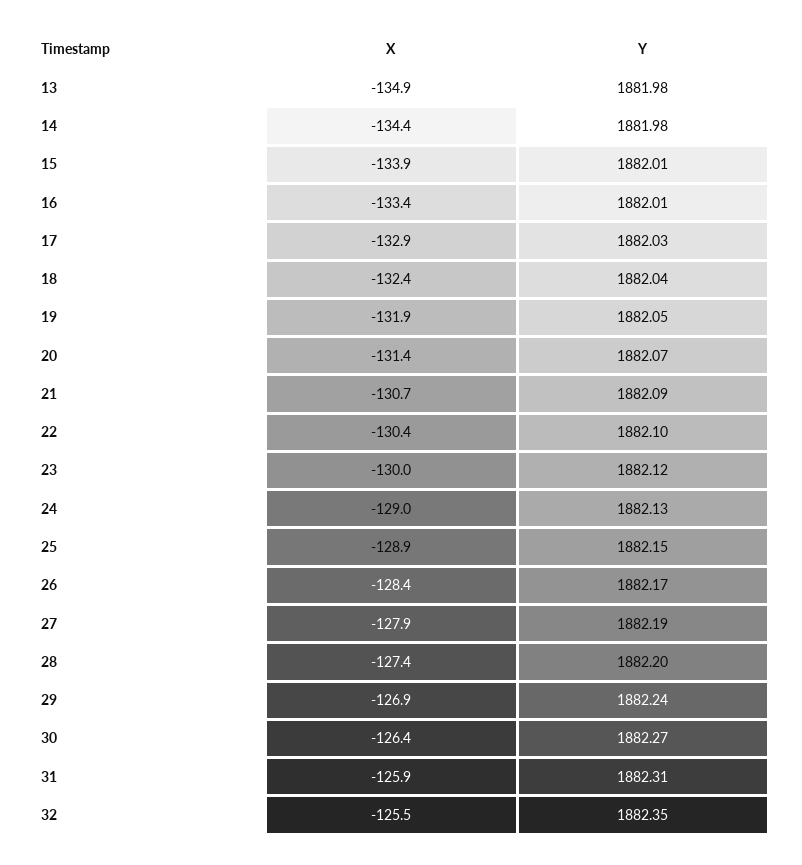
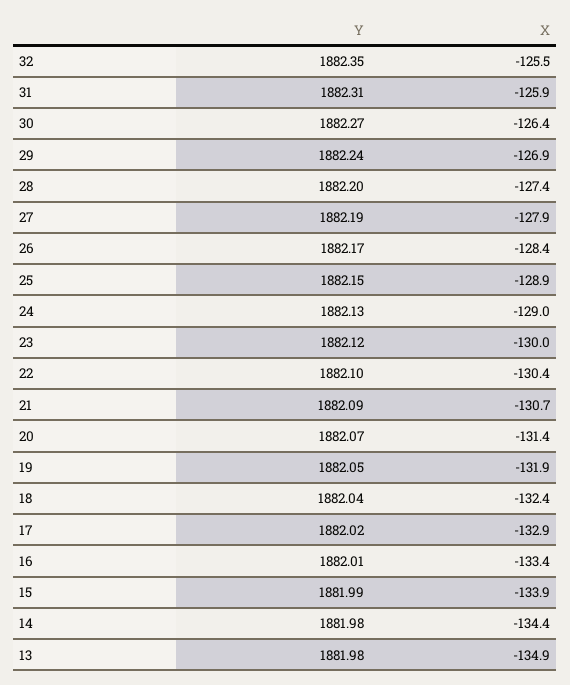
Y, 15: 1882.01 -> 1881.99
Y, 17: 1882.03 -> 1882.02

